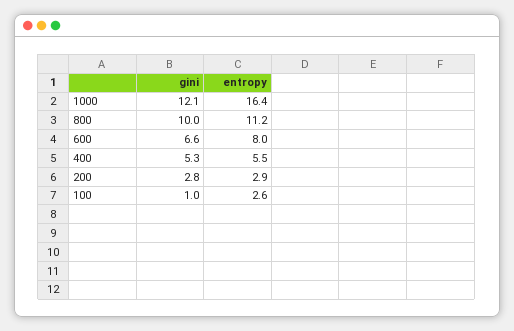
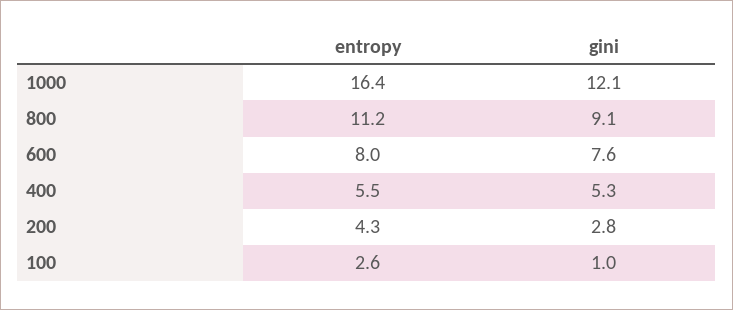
gini, 800: 10 -> 9.1
gini, 600: 6.6 -> 7.6
entropy, 200: 2.9 -> 4.3

